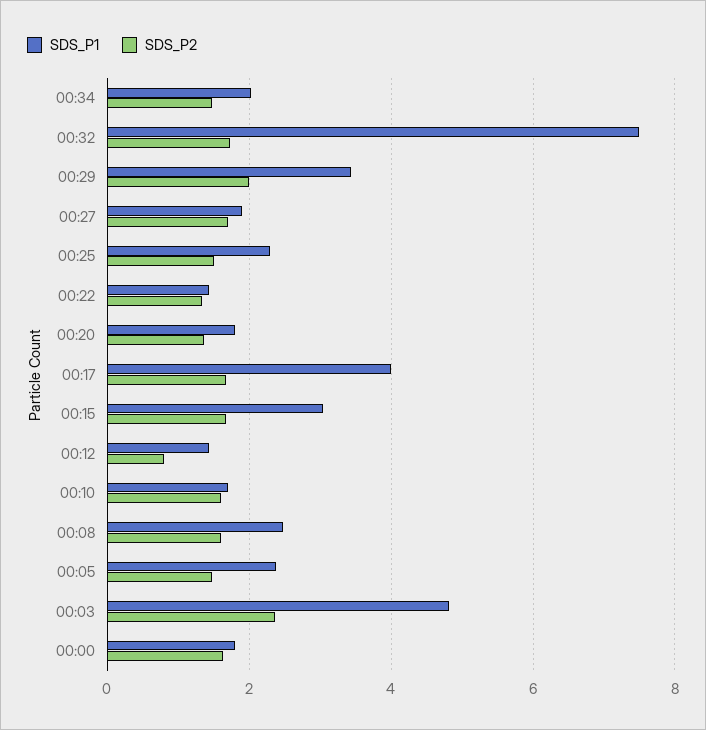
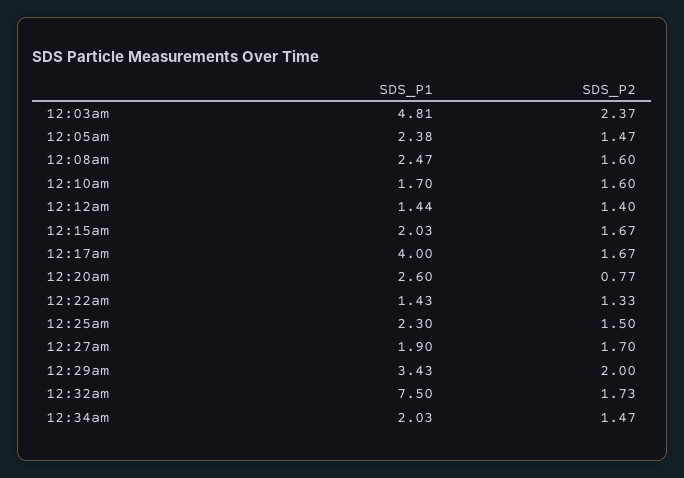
SDS_P1, 00:20: 1.8 -> 2.6
SDS_P2, 00:20: 1.4 -> 0.77
SDS_P1, 00:15: 3 -> 2.03
SDS_P2, 00:12: 0.8 -> 1.4
SDS_P1, 00:00: 1.8 -> none
SDS_P2, 00:00: 1.6 -> none

